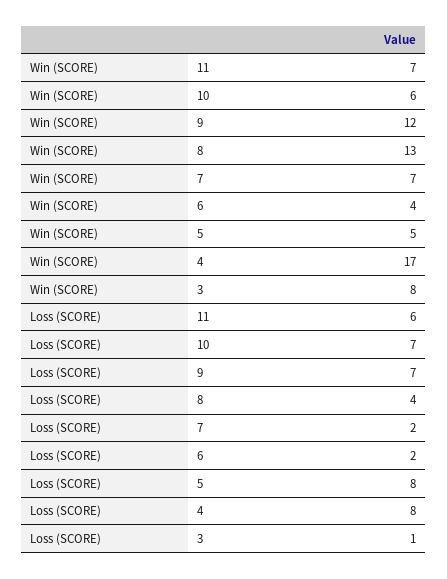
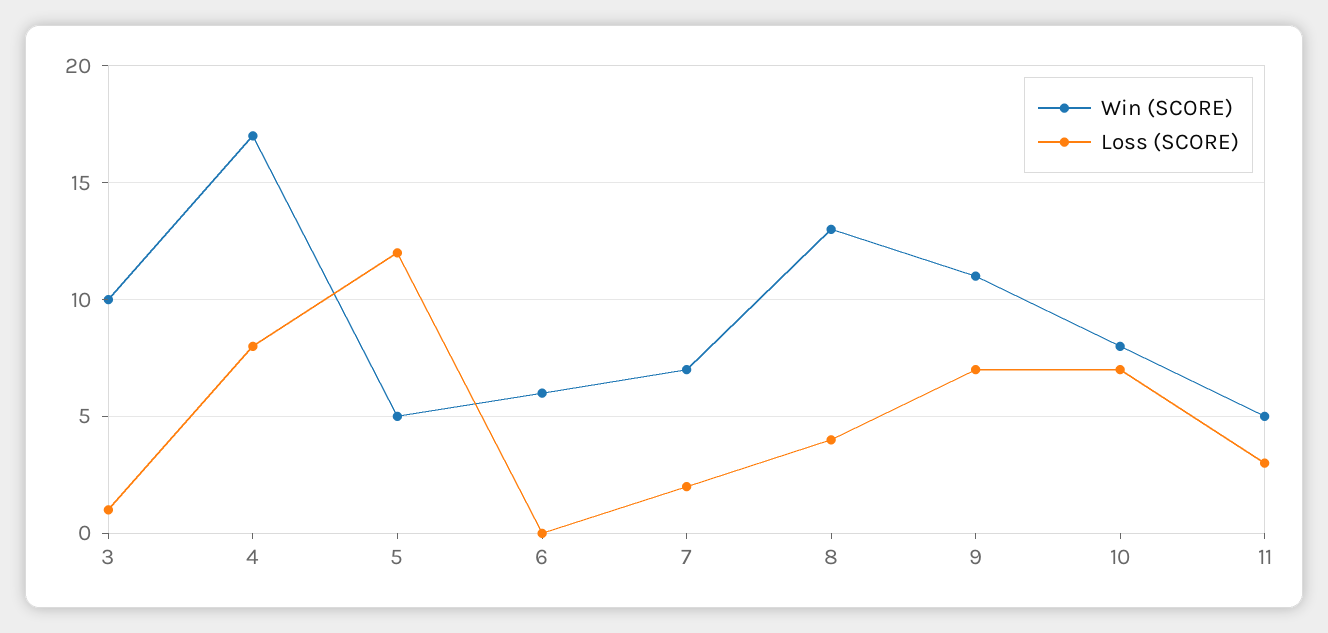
Win (SCORE), 11: 7 -> 5
Win (SCORE), 10: 6 -> 8
Win (SCORE), 9: 12 -> 11
Win (SCORE), 6: 4 -> 6
Win (SCORE), 3: 8 -> 10
Loss (SCORE), 11: 6 -> 3
Loss (SCORE), 6: 2 -> 0
Loss (SCORE), 5: 8 -> 12

